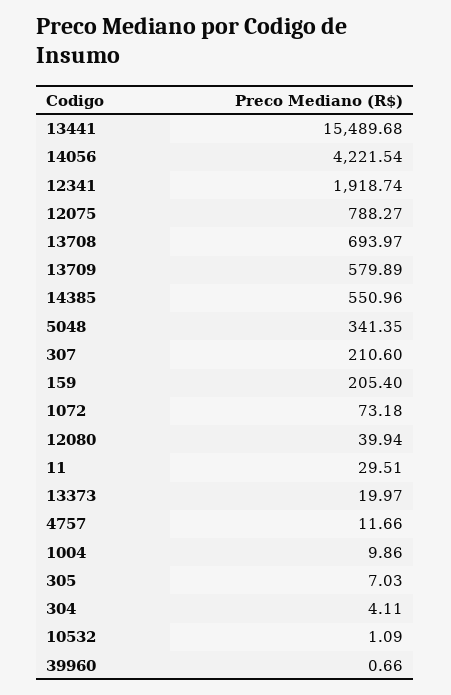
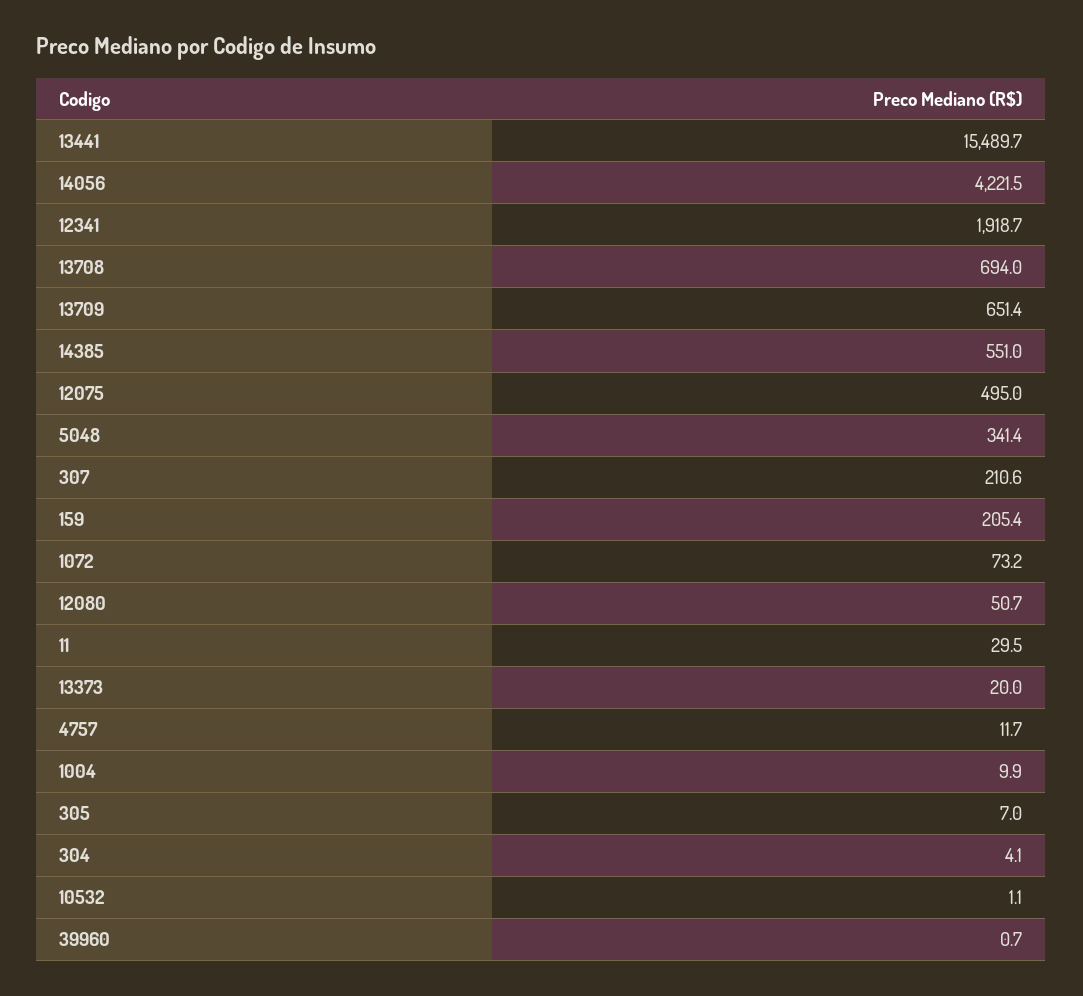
12075: 788.27 -> 495
13709: 579.89 -> 651.4
12080: 39.94 -> 50.7

